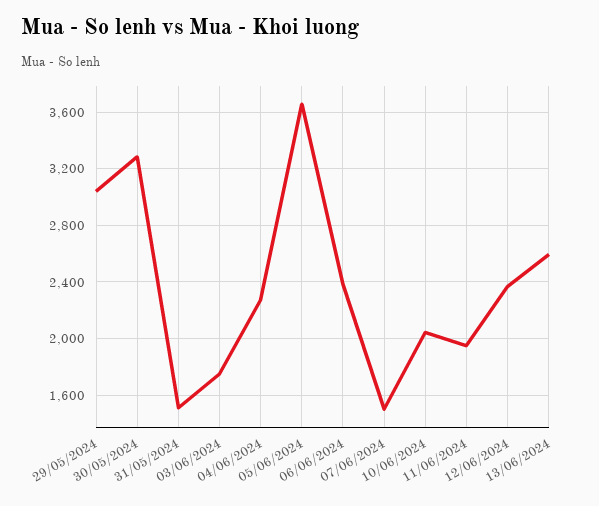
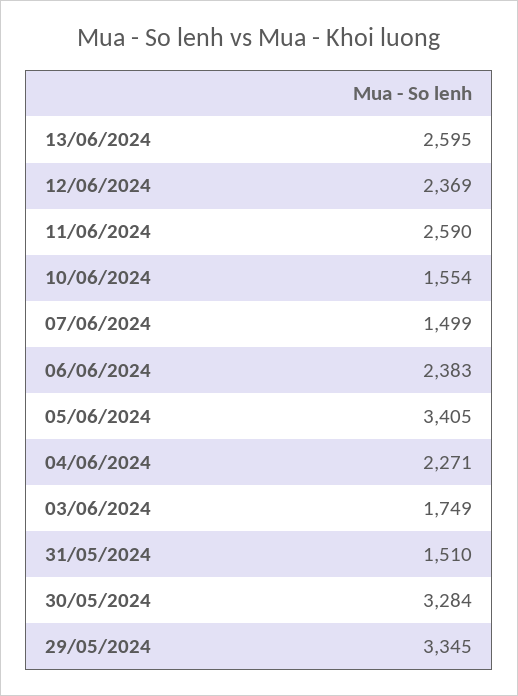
29/05/2024: 3050 -> 3345
05/06/2024: 3650 -> 3405
10/06/2024: 2050 -> 1554
11/06/2024: 1950 -> 2590

